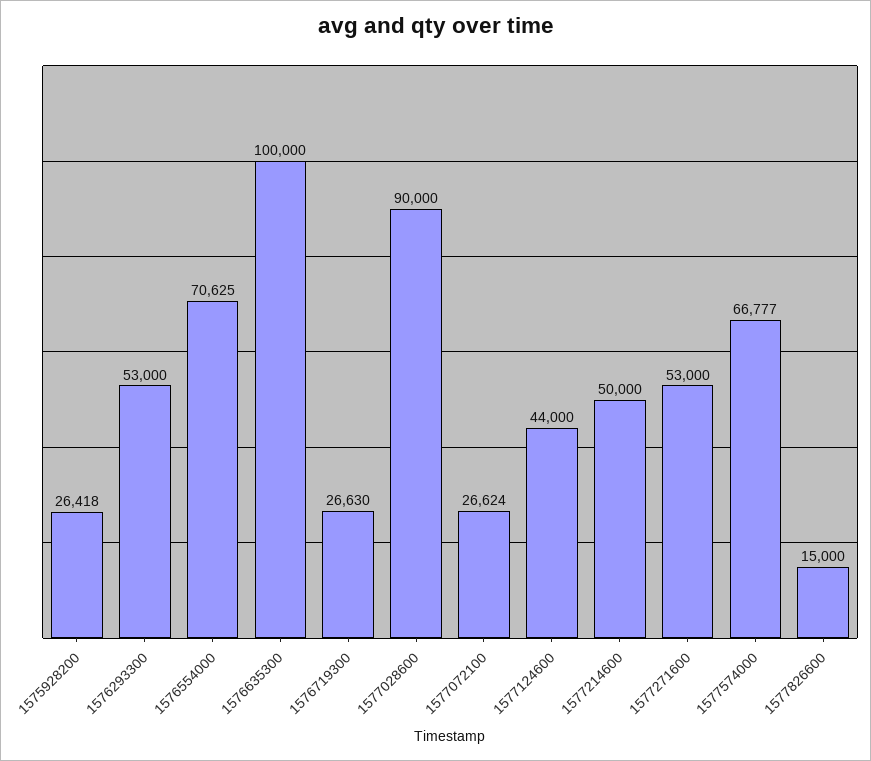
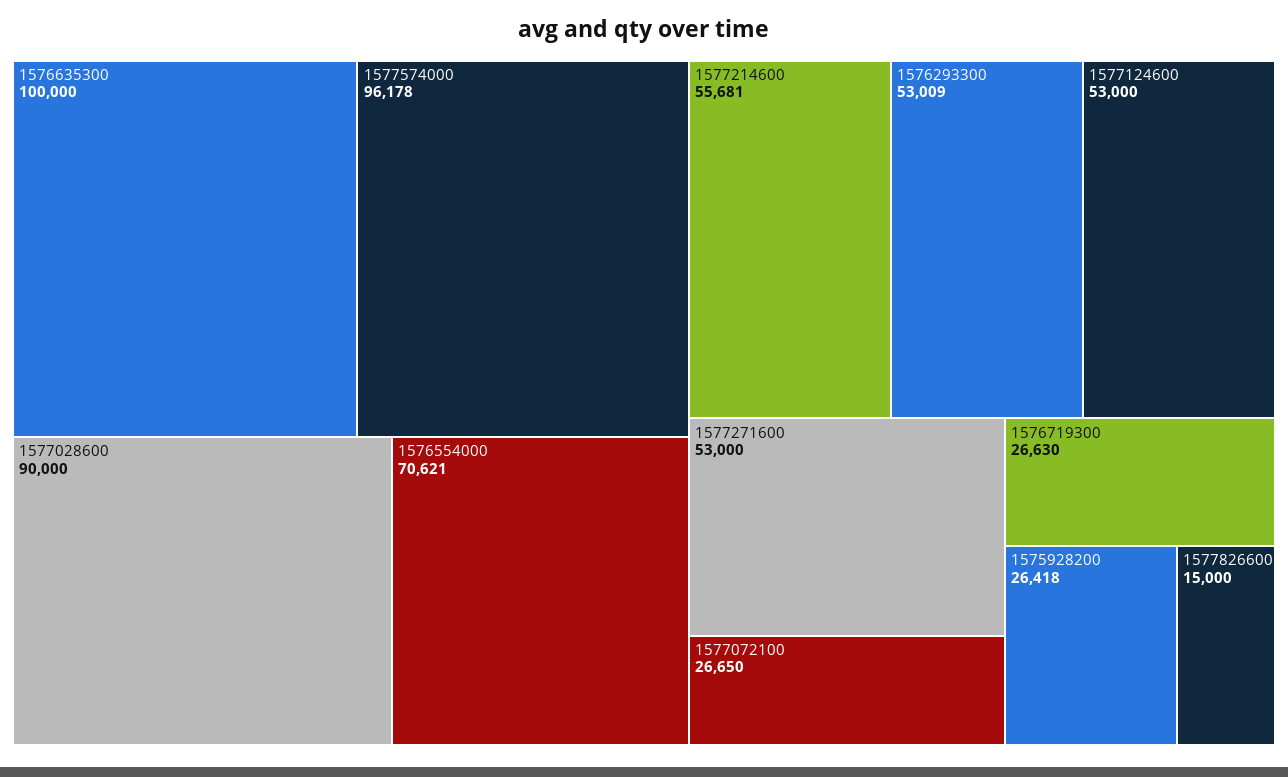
1576293300: 53000 -> 53009
1576554000: 70625 -> 70621
1577072100: 26624 -> 26650
1577124600: 44000 -> 53000
1577214600: 50000 -> 55681
1577574000: 66777 -> 96178

